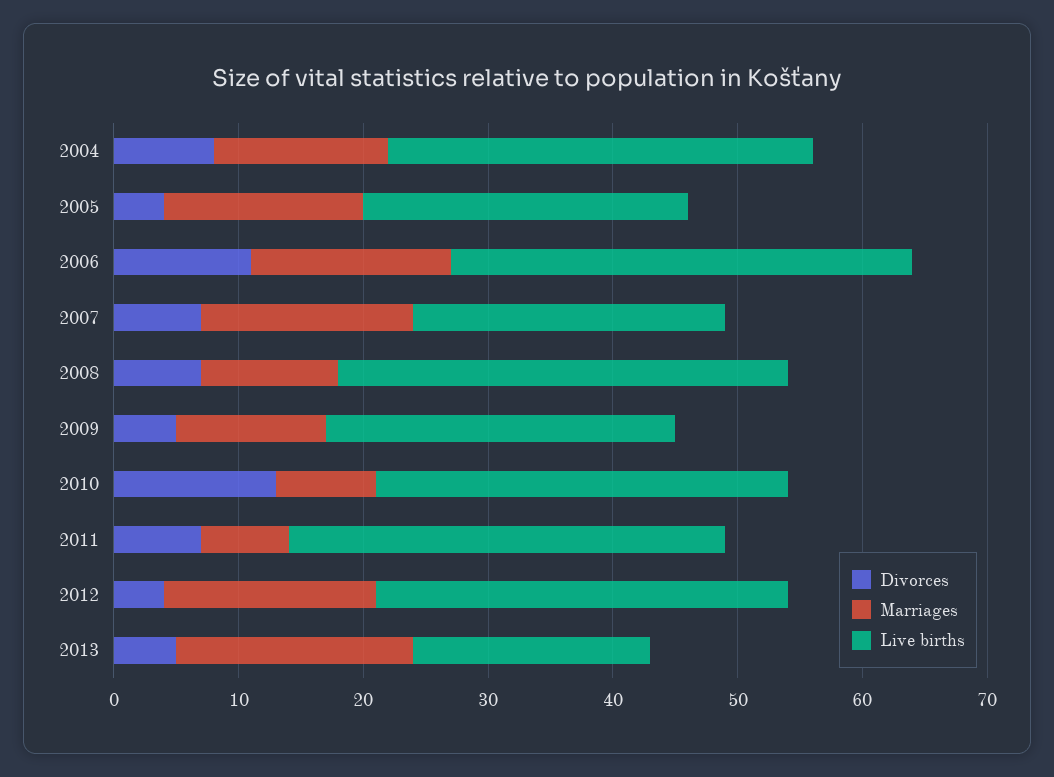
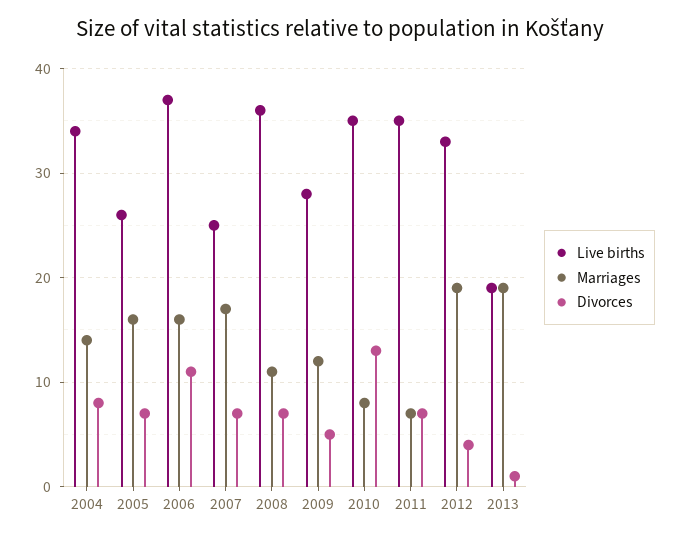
Divorces, 2005: 4 -> 7
Live births, 2010: 33 -> 35
Marriages, 2012: 17 -> 19
Divorces, 2013: 5 -> 1

